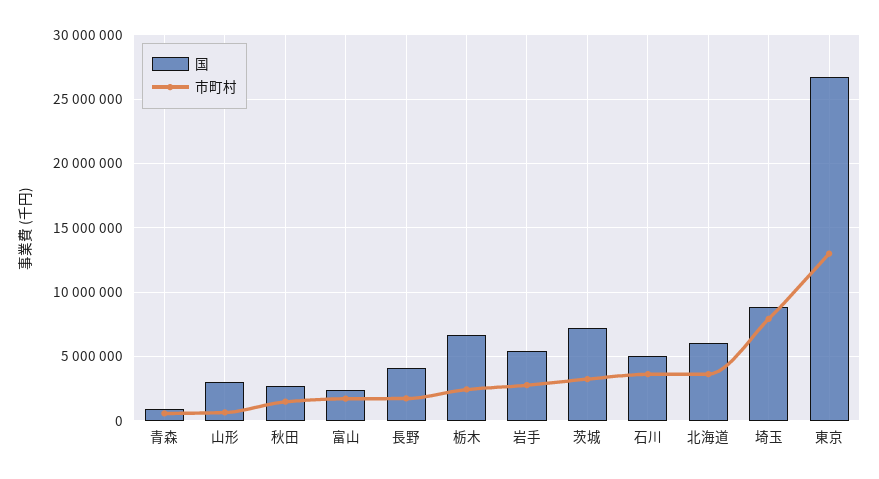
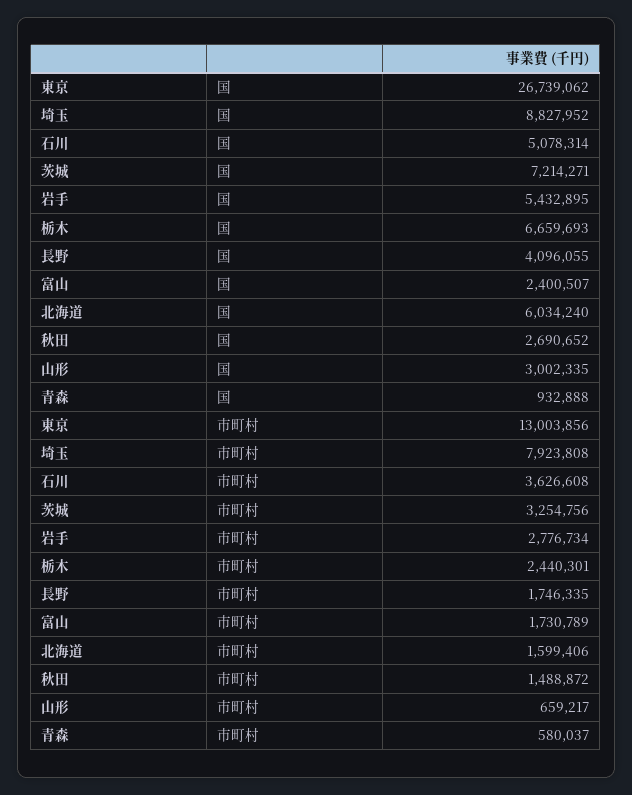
市町村, 北海道: 3500000 -> 1599406

